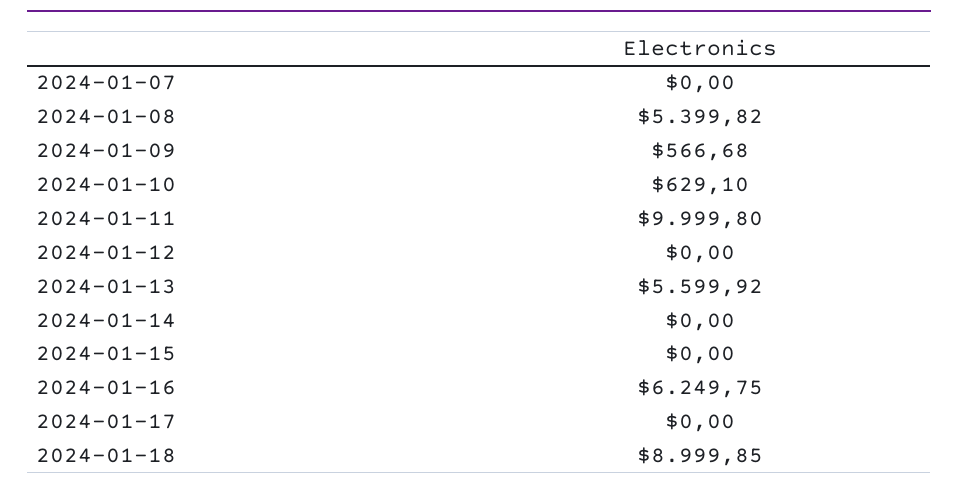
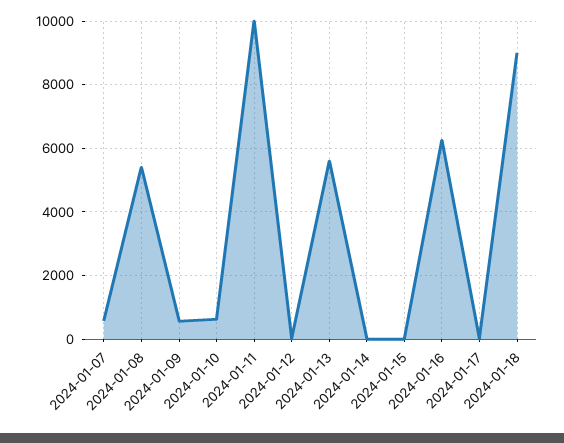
2024-01-07: 0 -> 600

